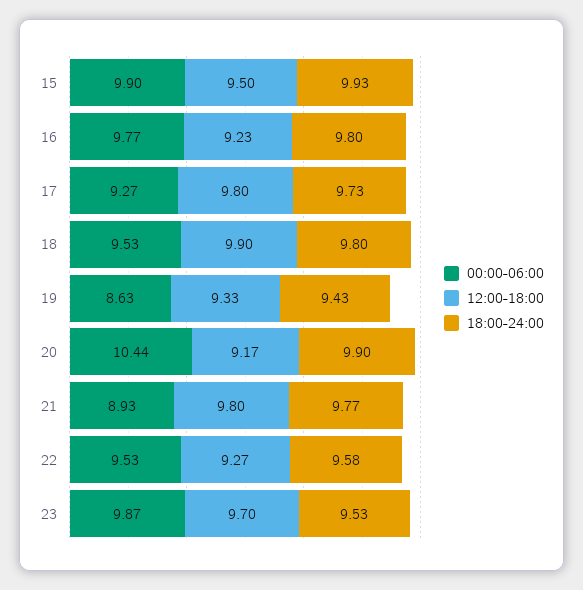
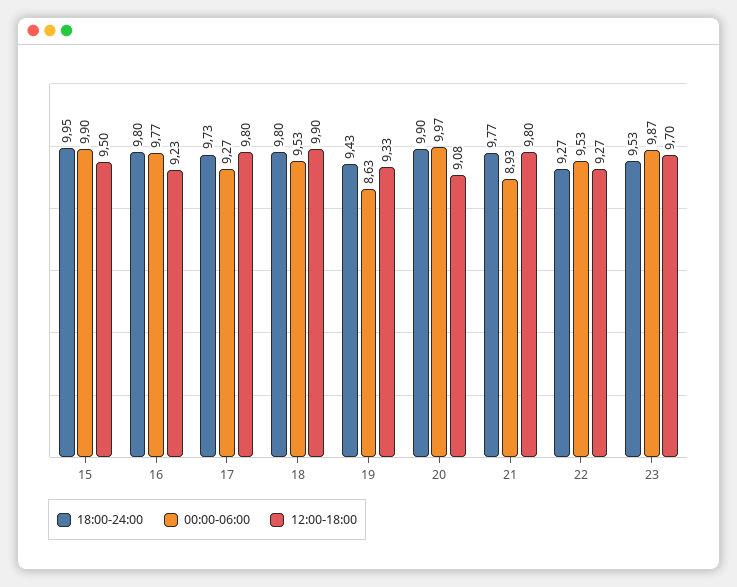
18:00-24:00, 15: 9.93 -> 9.95
00:00-06:00, 20: 10.44 -> 9.97
12:00-18:00, 20: 9.17 -> 9.08
18:00-24:00, 22: 9.58 -> 9.27

